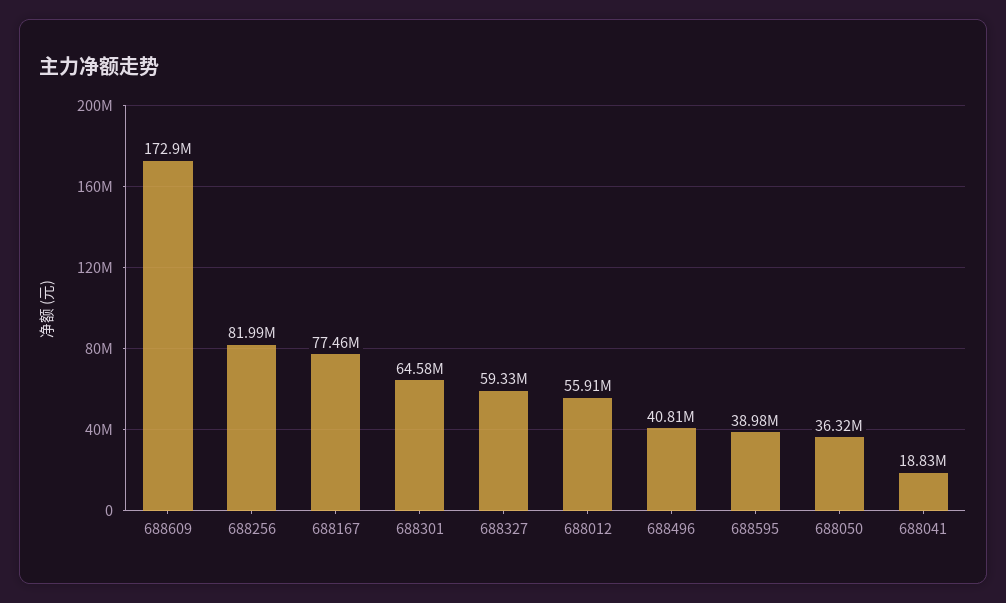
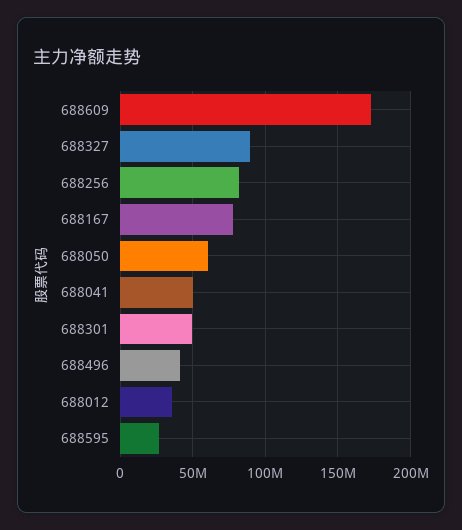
688301: 64580000 -> 50000000
688327: 59330000 -> 90000000
688012: 55910000 -> 35000000
688595: 38980000 -> 25000000
688050: 36320000 -> 60000000
688041: 18830000 -> 50000000

